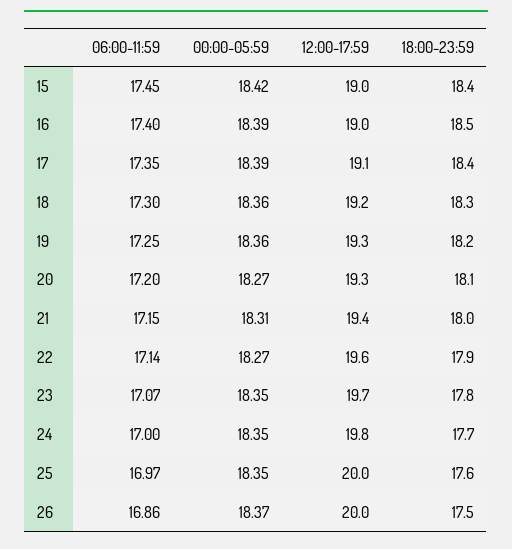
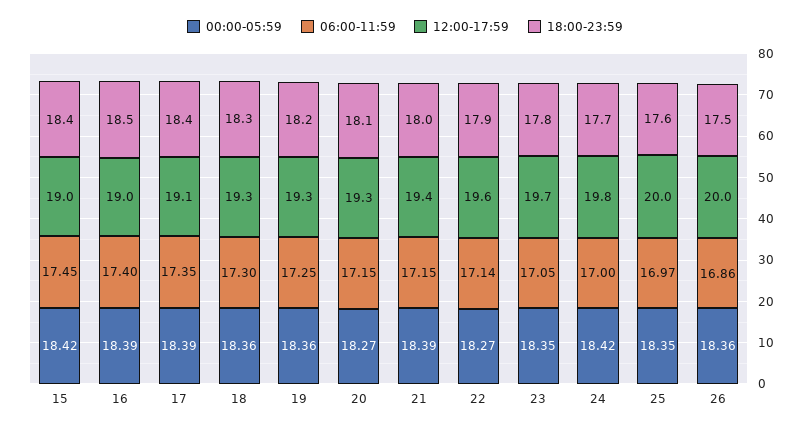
12:00-17:59, 18: 19.2 -> 19.3
06:00-11:59, 20: 17.2 -> 17.15
00:00-05:59, 21: 18.31 -> 18.39
06:00-11:59, 23: 17.07 -> 17.05
00:00-05:59, 24: 18.35 -> 18.42
00:00-05:59, 26: 18.37 -> 18.36

